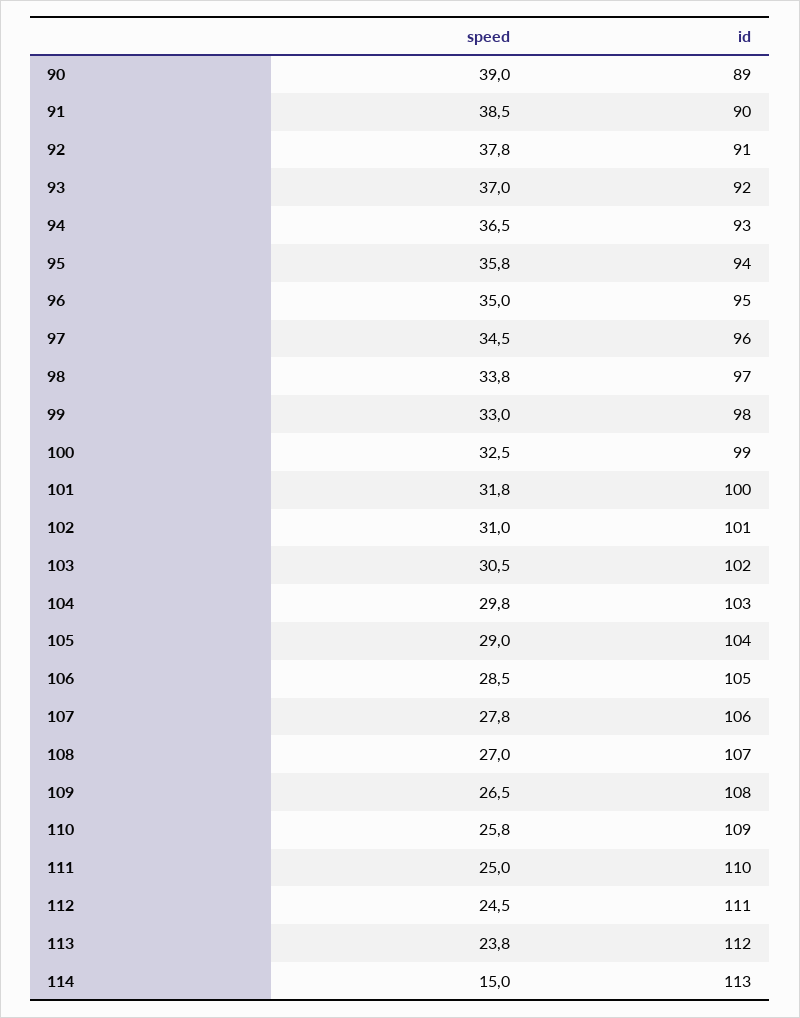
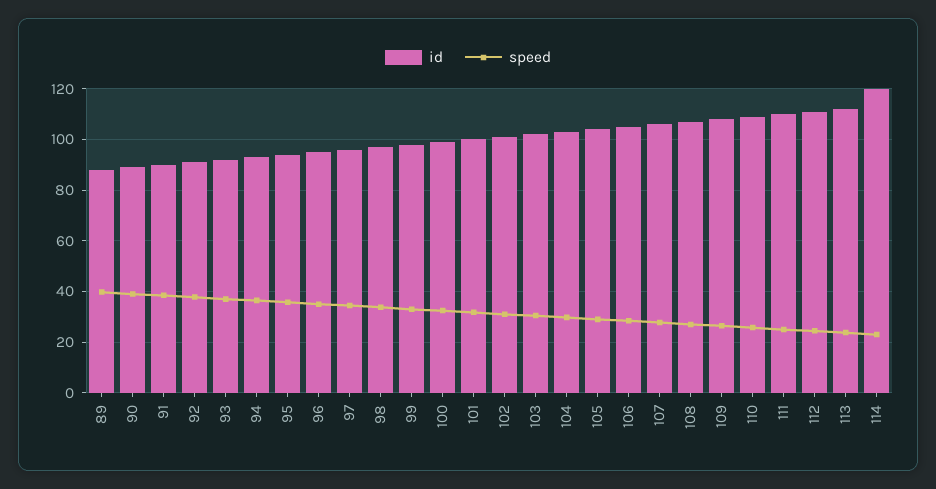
speed, 114: 15 -> 22.5
id, 114: 113 -> 120
id, 89: none -> 87.5
speed, 89: none -> 40

